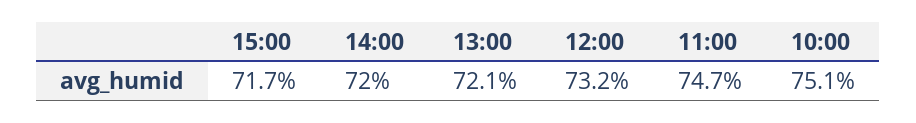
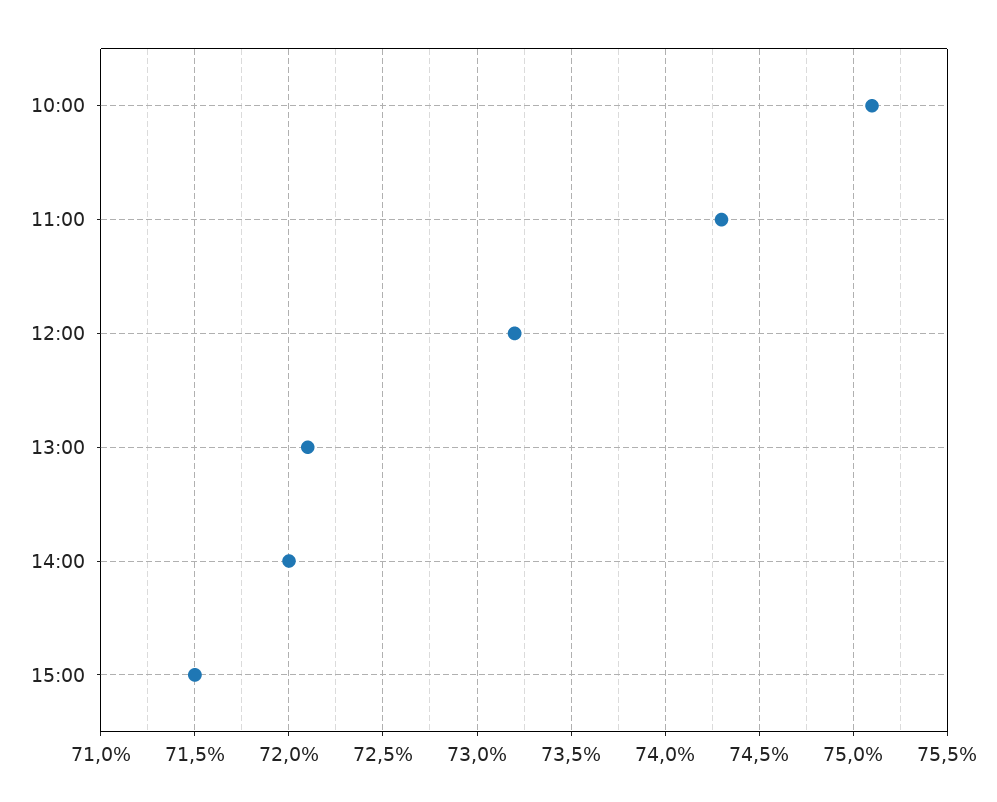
15:00: 71.7 -> 71.5
11:00: 74.7 -> 74.3

